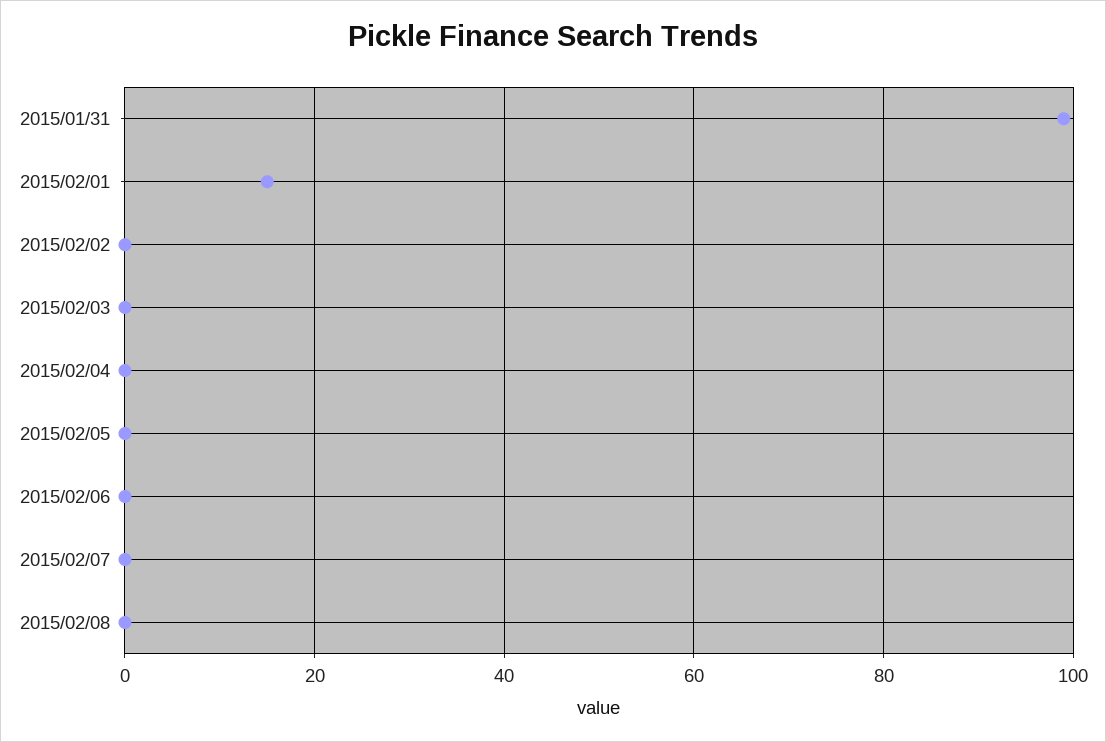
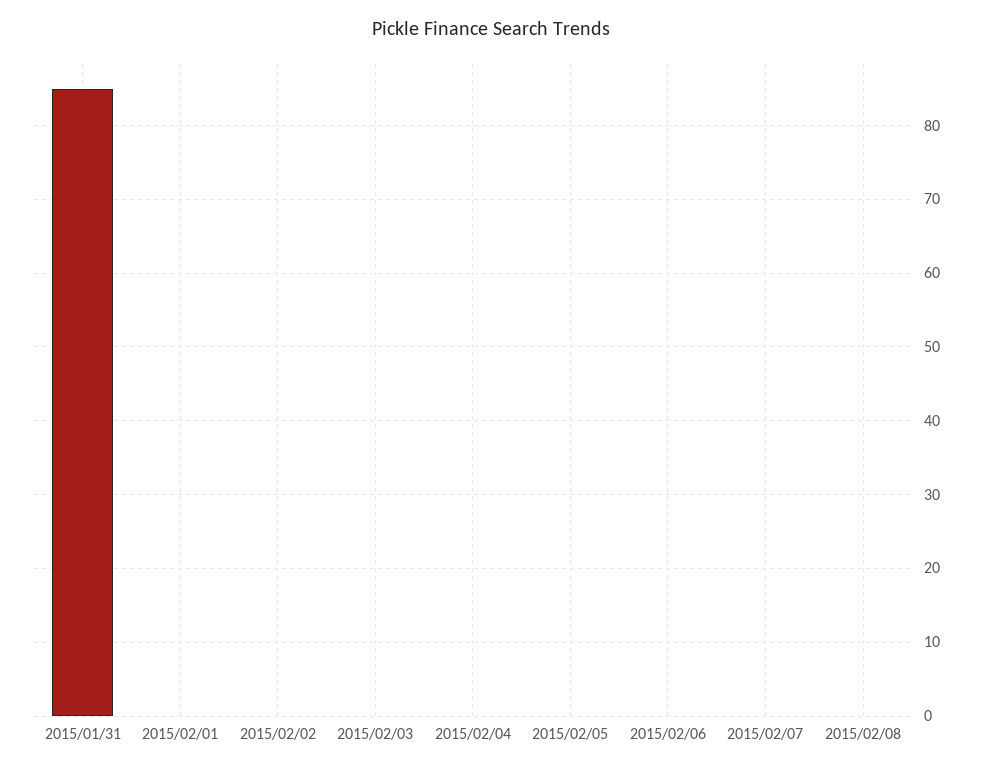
2015/01/31: 100 -> 85
2015/02/01: 15 -> 0

